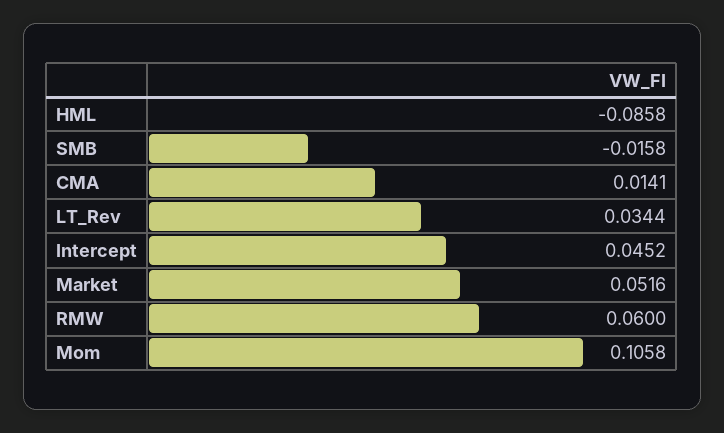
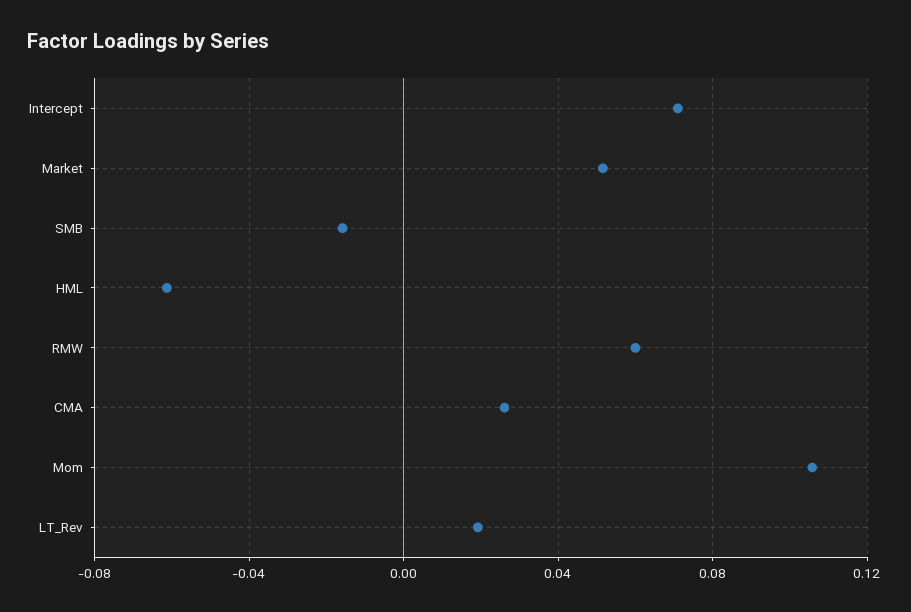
HML: -0.0858 -> -0.06
CMA: 0.0141 -> 0.025
LT_Rev: 0.0344 -> 0.02
Intercept: 0.0452 -> 0.07

